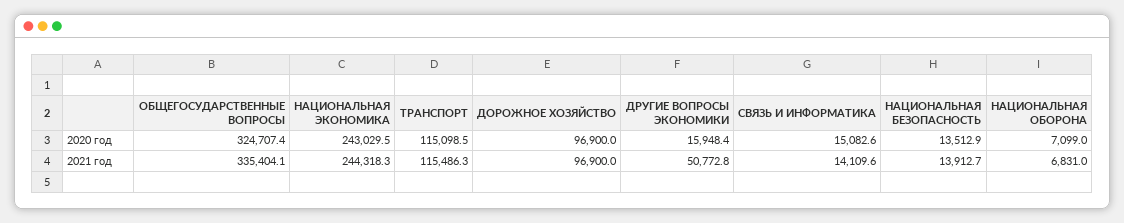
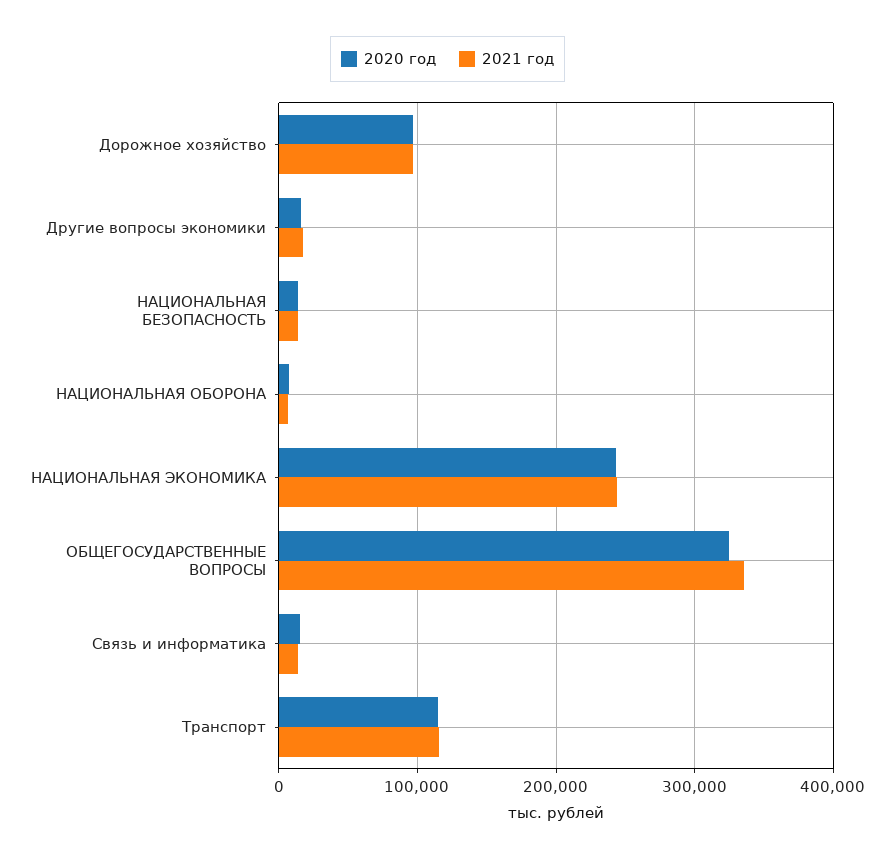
2021 год, ДРУГИЕ ВОПРОСЫ ЭКОНОМИКИ: 50772.8 -> 20000

